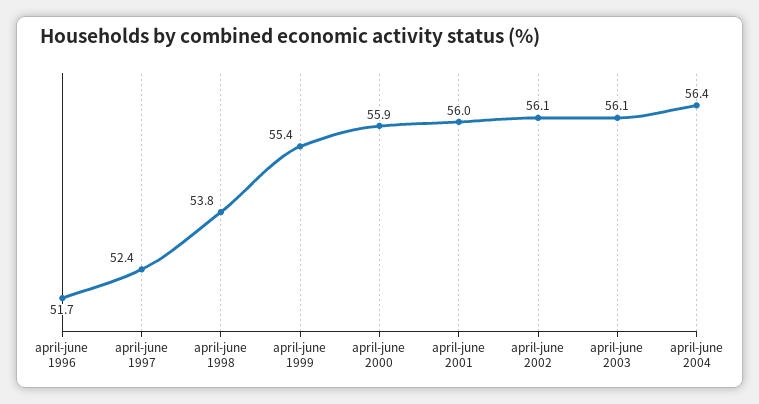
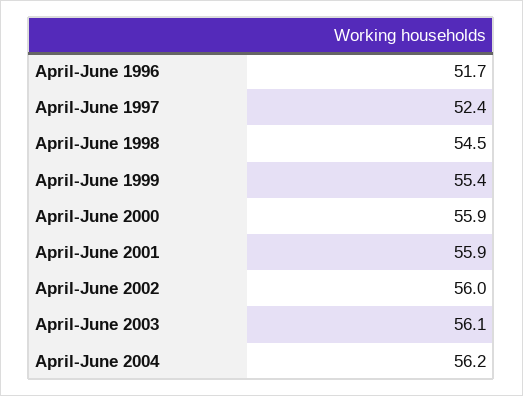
april-june 1998: 53.8 -> 54.5
april-june 2001: 56 -> 55.9
april-june 2002: 56.1 -> 56
april-june 2004: 56.4 -> 56.2

